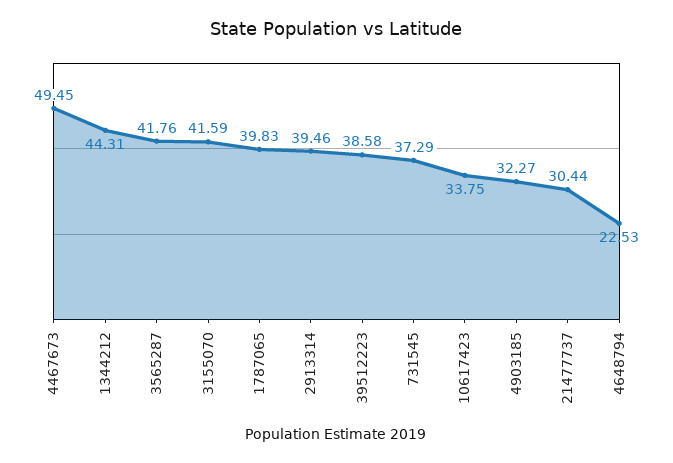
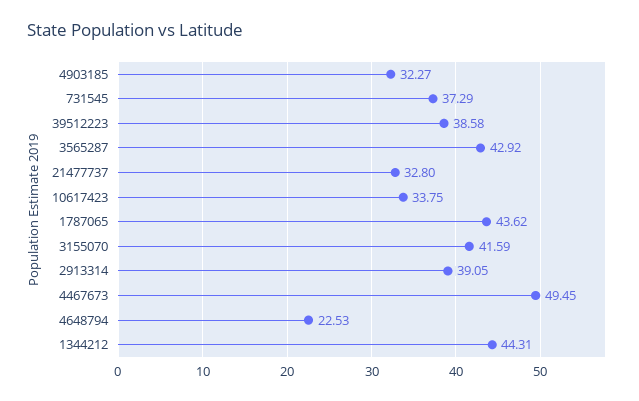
3565287: 41.76 -> 42.92
1787065: 39.83 -> 43.62
2913314: 39.46 -> 39.05
21477737: 30.44 -> 32.8

